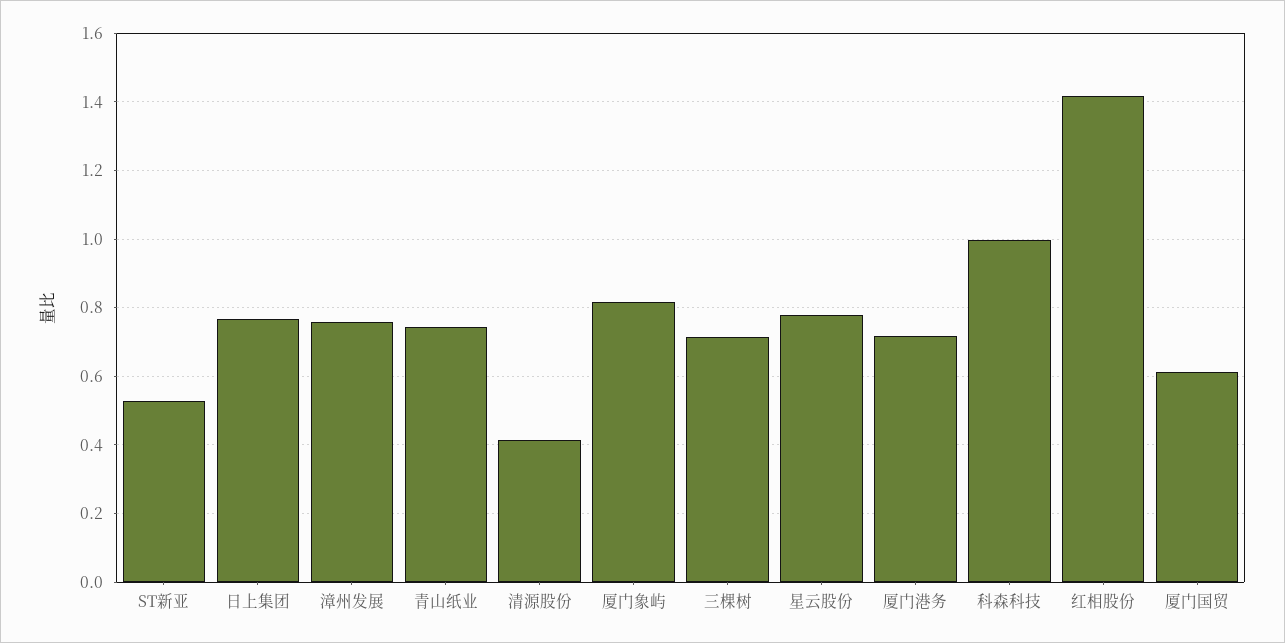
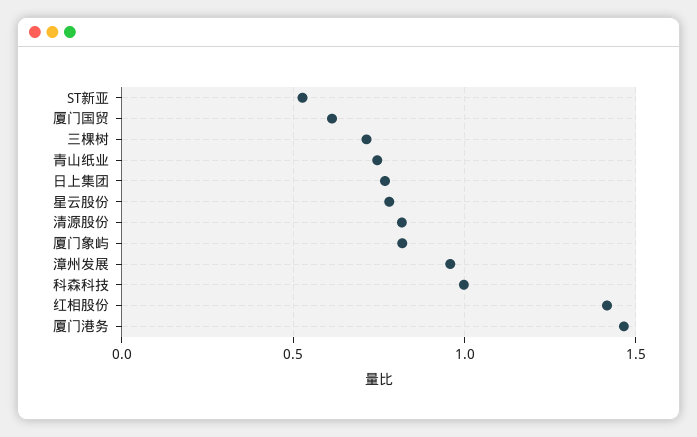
漳州发展: 0.76 -> 0.95
清源股份: 0.42 -> 0.8
厦门港务: 0.72 -> 1.45

